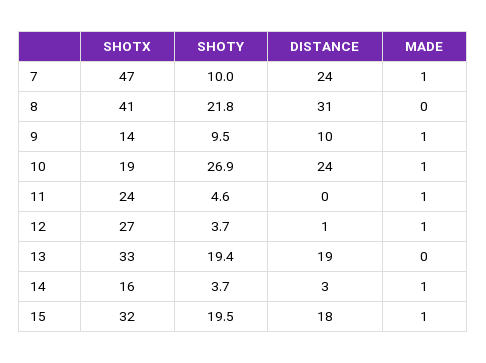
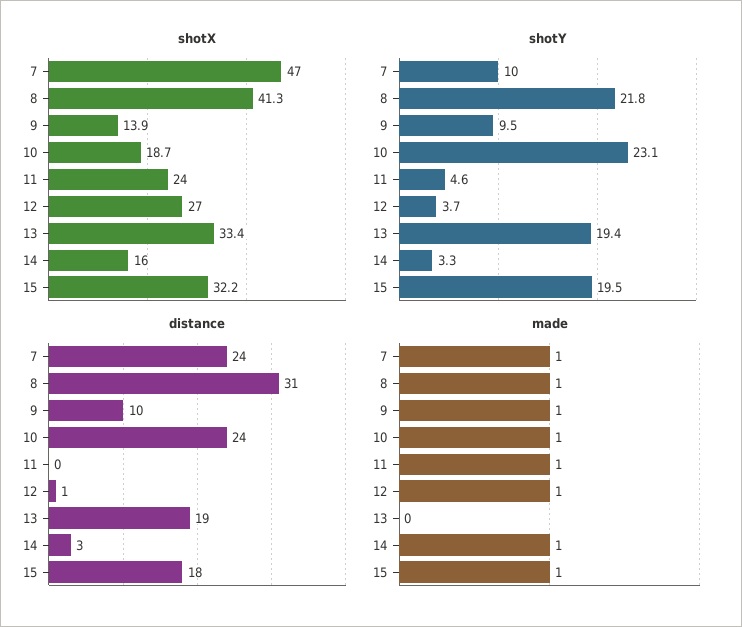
MADE, 8: 0 -> 1
SHOTY, 10: 26.9 -> 23.1
SHOTY, 14: 3.7 -> 3.3

